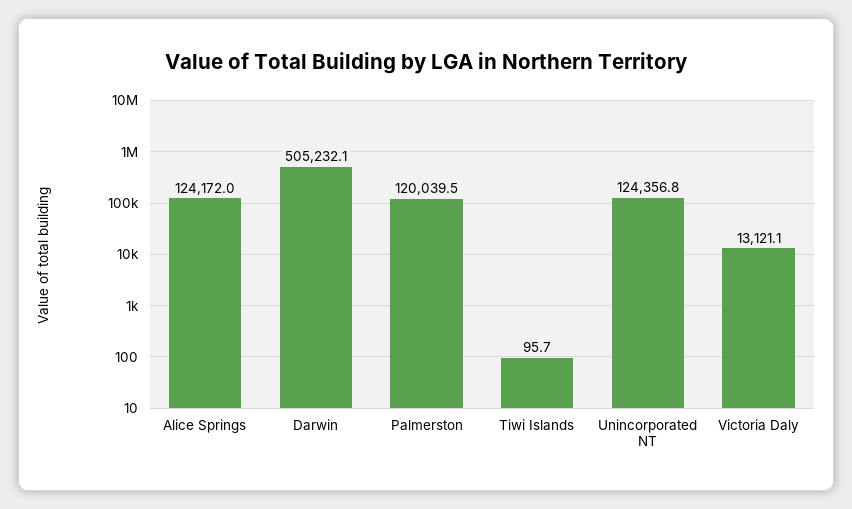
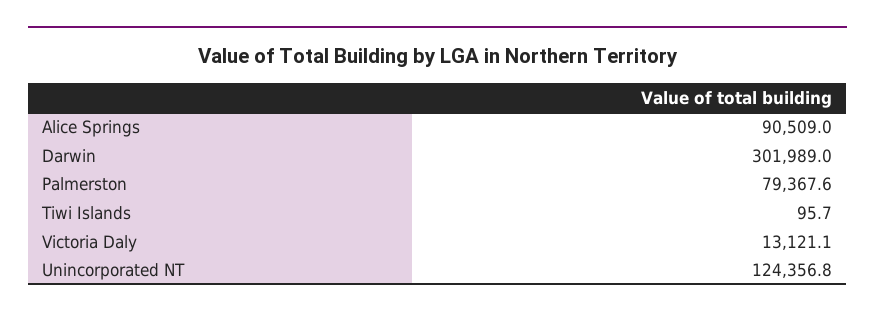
Alice Springs: 124172 -> 90509
Darwin: 505232.1 -> 301989
Palmerston: 120039.5 -> 79367.6

